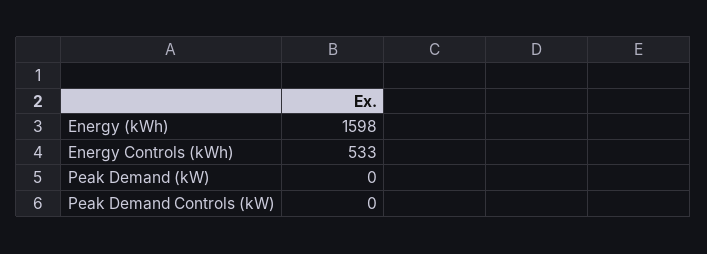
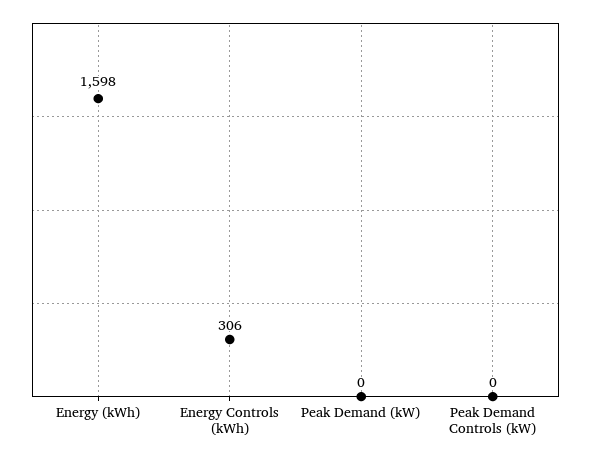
Energy Controls (kWh): 533 -> 306

